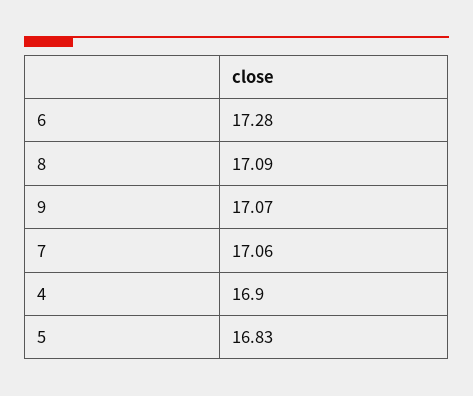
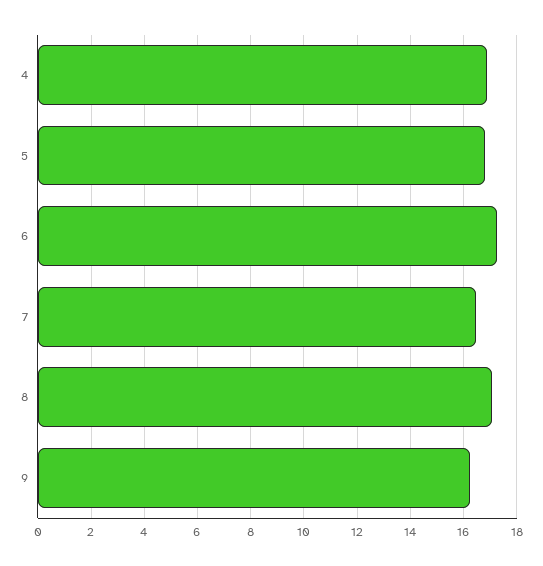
9: 17.07 -> 16.25
7: 17.06 -> 16.5

